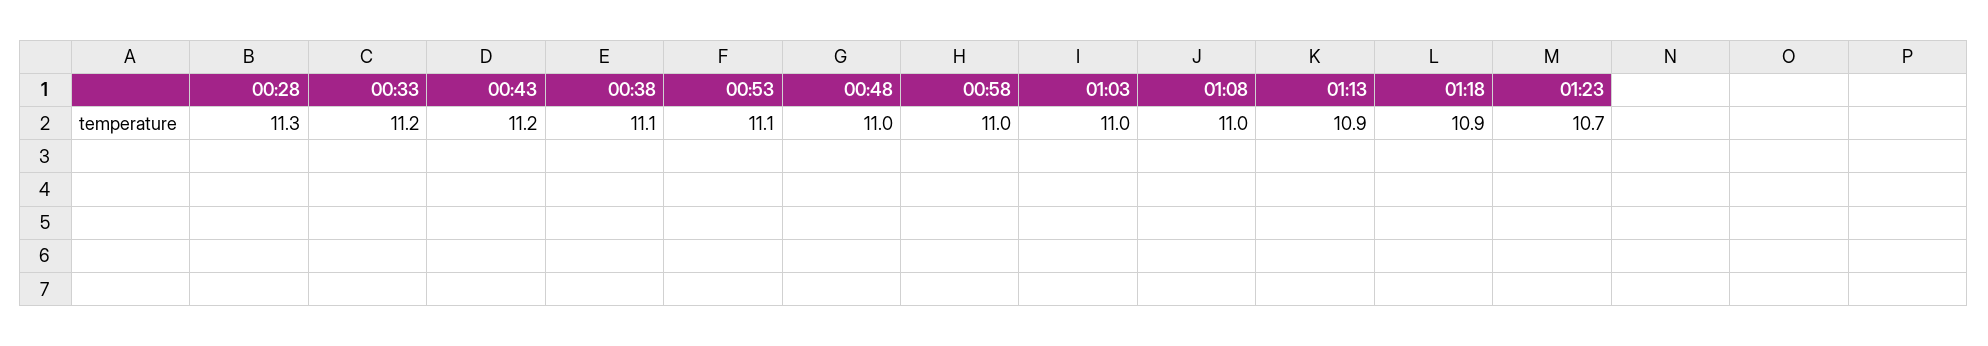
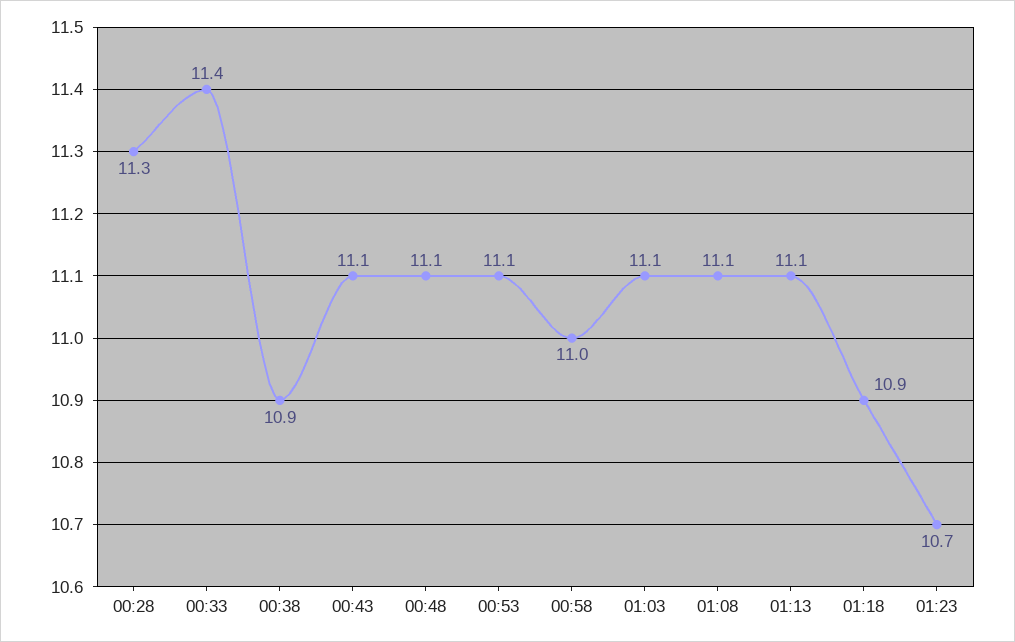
00:33: 11.2 -> 11.4
00:43: 11.2 -> 11.1
00:38: 11.1 -> 10.9
00:48: 11 -> 11.1
01:03: 11 -> 11.1
01:08: 11 -> 11.1
01:13: 10.9 -> 11.1

